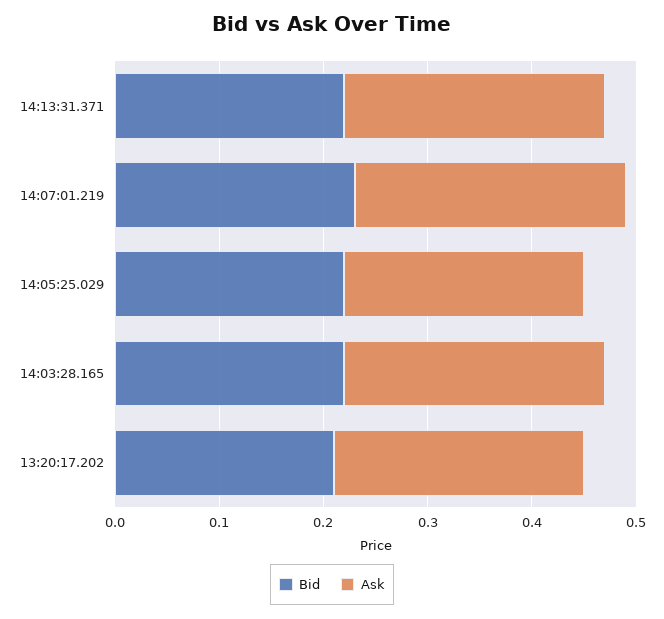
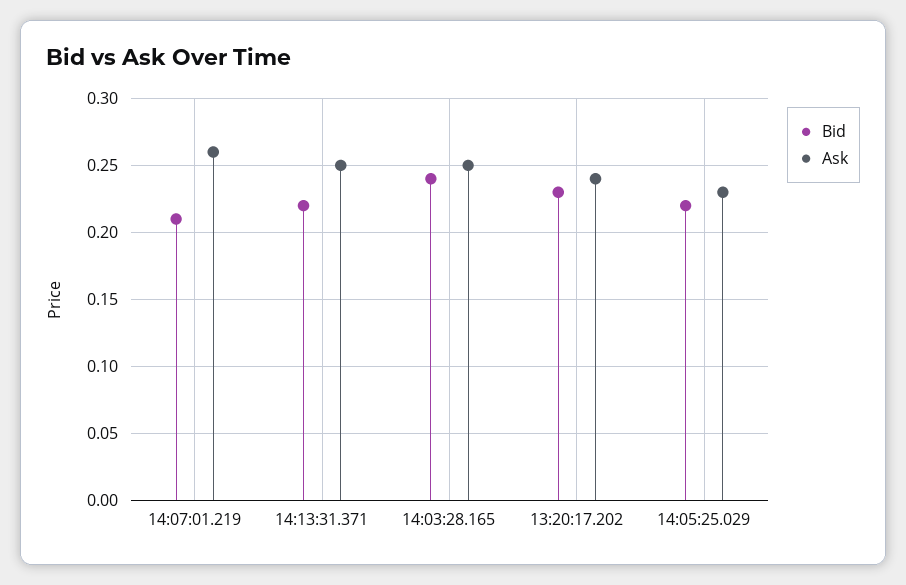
Bid, 14:07:01.219: 0.23 -> 0.21
Bid, 14:03:28.165: 0.22 -> 0.24
Bid, 13:20:17.202: 0.21 -> 0.23

